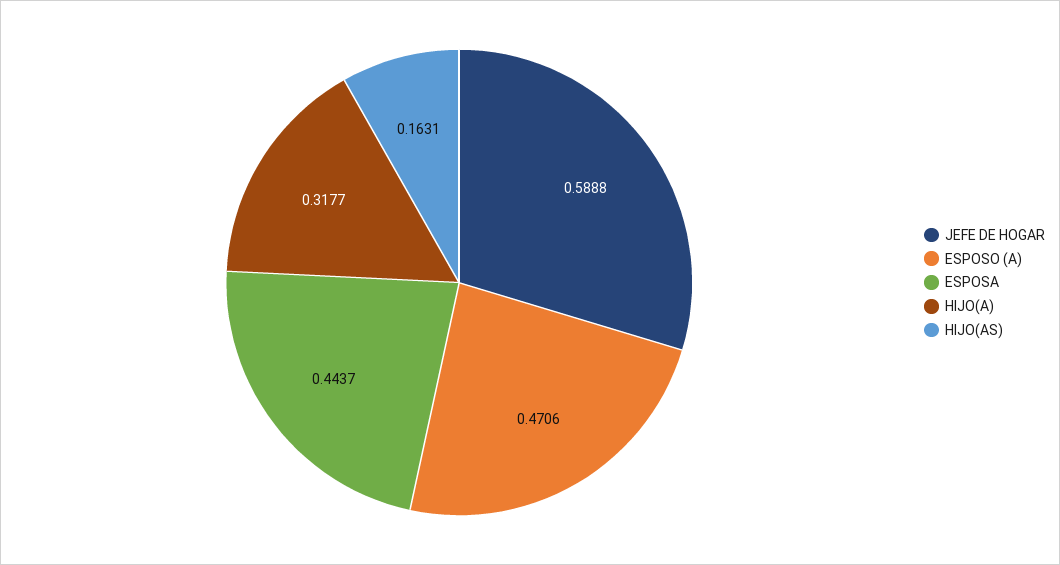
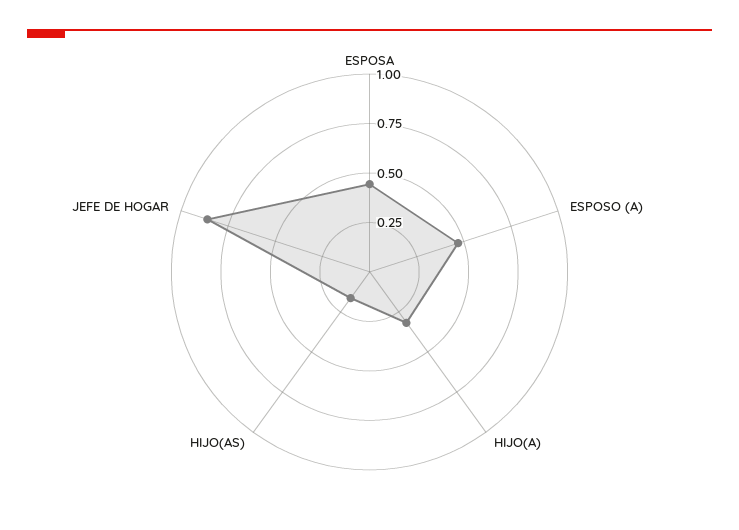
JEFE DE HOGAR: 0.5888 -> 0.85

